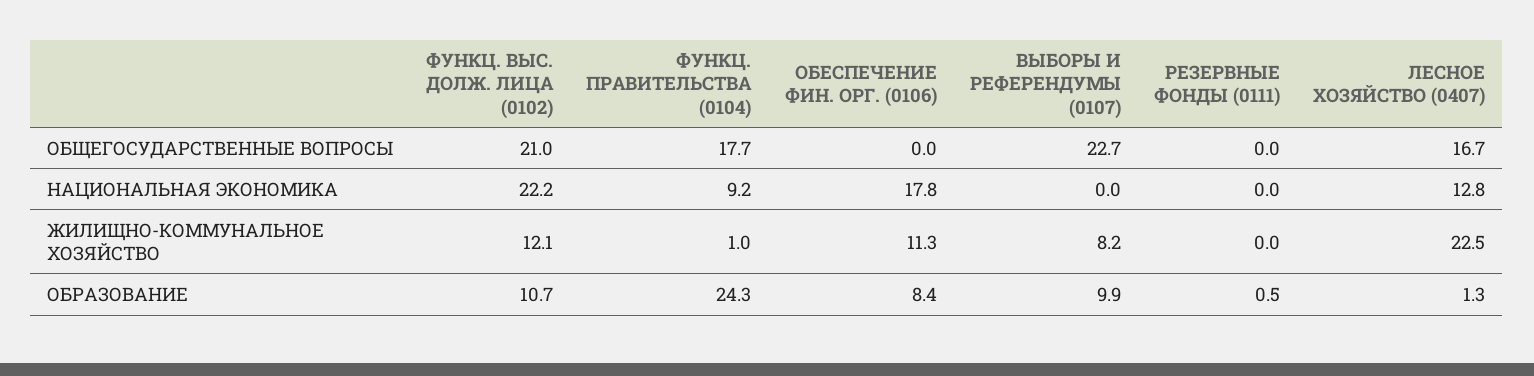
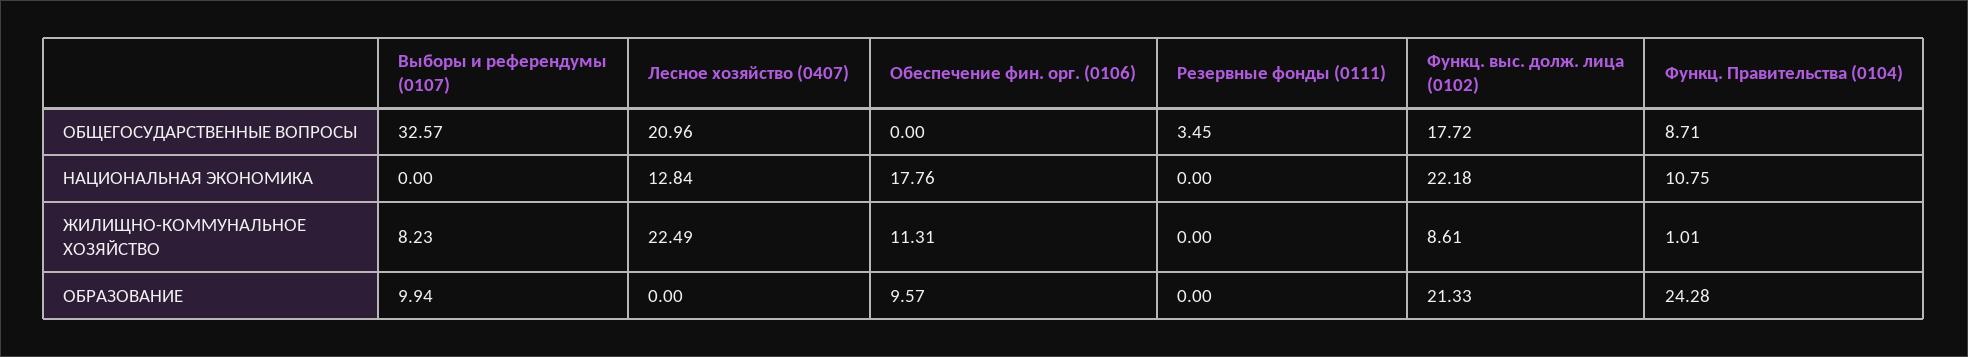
ФУНКЦ. ВЫС. ДОЛЖ. ЛИЦА (0102), ОБЩЕГОСУДАРСТВЕННЫЕ ВОПРОСЫ: 21 -> 17.72
ФУНКЦ. ПРАВИТЕЛЬСТВА (0104), ОБЩЕГОСУДАРСТВЕННЫЕ ВОПРОСЫ: 17.7 -> 8.71
ВЫБОРЫ И РЕФЕРЕНДУМЫ (0107), ОБЩЕГОСУДАРСТВЕННЫЕ ВОПРОСЫ: 22.7 -> 32.57
РЕЗЕРВНЫЕ ФОНДЫ (0111), ОБЩЕГОСУДАРСТВЕННЫЕ ВОПРОСЫ: 0 -> 3.45
ЛЕСНОЕ ХОЗЯЙСТВО (0407), ОБЩЕГОСУДАРСТВЕННЫЕ ВОПРОСЫ: 16.7 -> 20.96
ФУНКЦ. ПРАВИТЕЛЬСТВА (0104), НАЦИОНАЛЬНАЯ ЭКОНОМИКА: 9.2 -> 10.75
ФУНКЦ. ВЫС. ДОЛЖ. ЛИЦА (0102), ЖИЛИЩНО-КОММУНАЛЬНОЕ ХОЗЯЙСТВО: 12.1 -> 8.61
ФУНКЦ. ВЫС. ДОЛЖ. ЛИЦА (0102), ОБРАЗОВАНИЕ: 10.7 -> 21.33
ОБЕСПЕЧЕНИЕ ФИН. ОРГ. (0106), ОБРАЗОВАНИЕ: 8.4 -> 9.57
РЕЗЕРВНЫЕ ФОНДЫ (0111), ОБРАЗОВАНИЕ: 0.5 -> 0
ЛЕСНОЕ ХОЗЯЙСТВО (0407), ОБРАЗОВАНИЕ: 1.3 -> 0

